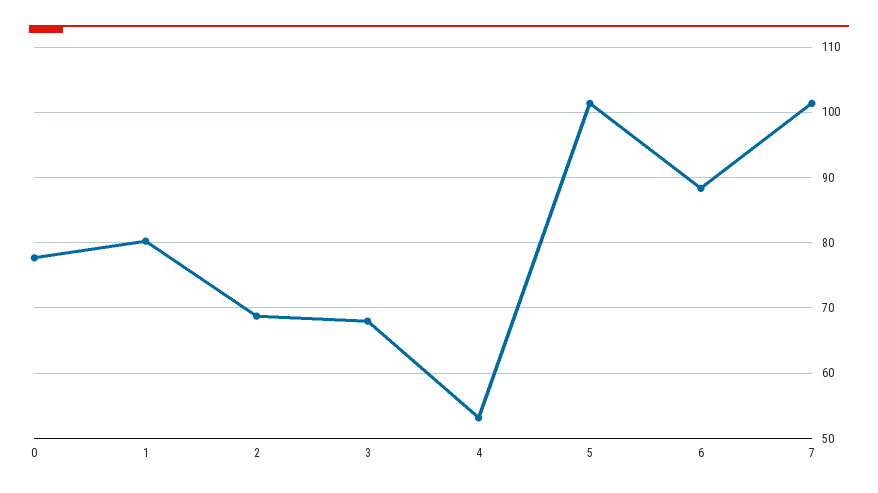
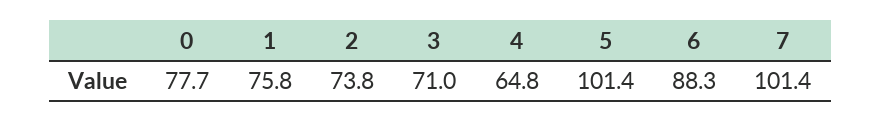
1: 80 -> 75.8
2: 69 -> 73.8
3: 68 -> 71
4: 53 -> 64.8

